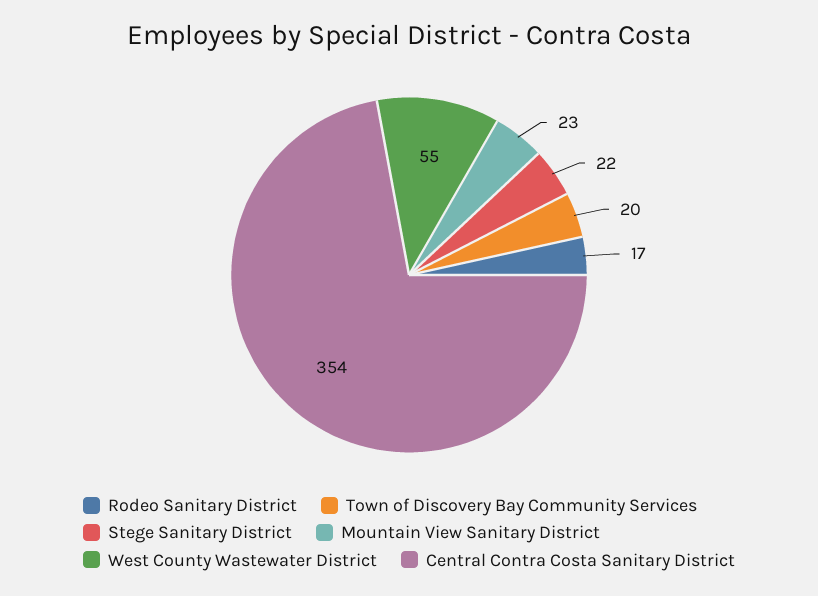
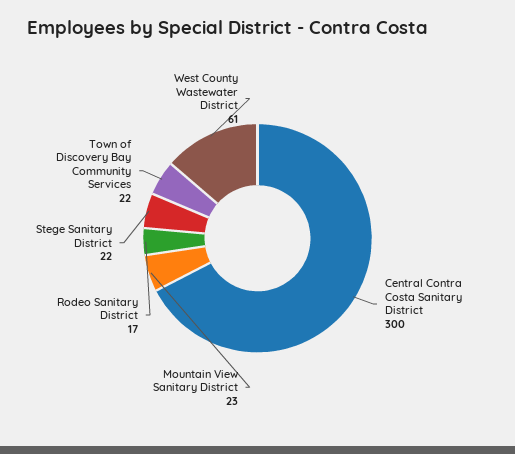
Town of Discovery Bay Community Services: 20 -> 22
West County Wastewater District: 55 -> 61
Central Contra Costa Sanitary District: 354 -> 300

